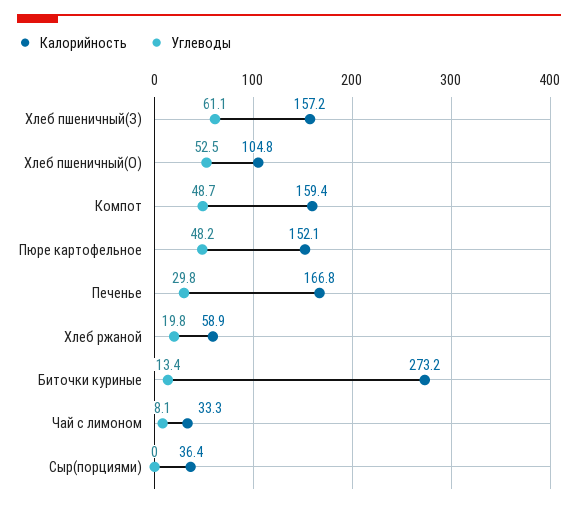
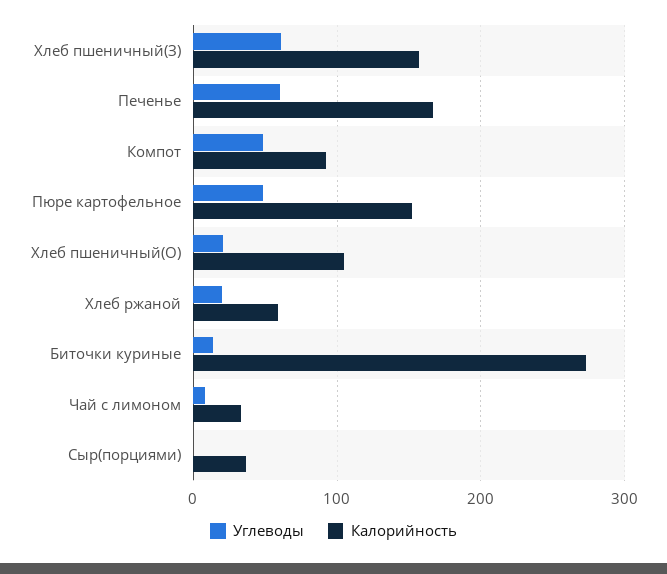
Углеводы, Хлеб пшеничный(О): 52.5 -> 20
Калорийность, Компот: 159.4 -> 90
Углеводы, Печенье: 29.8 -> 60

